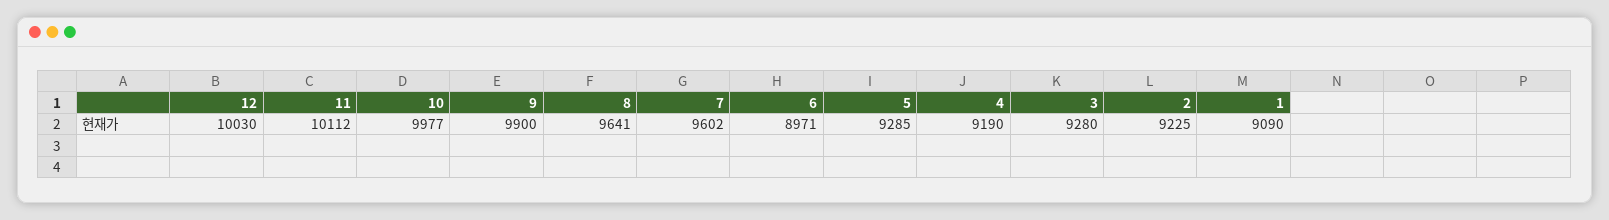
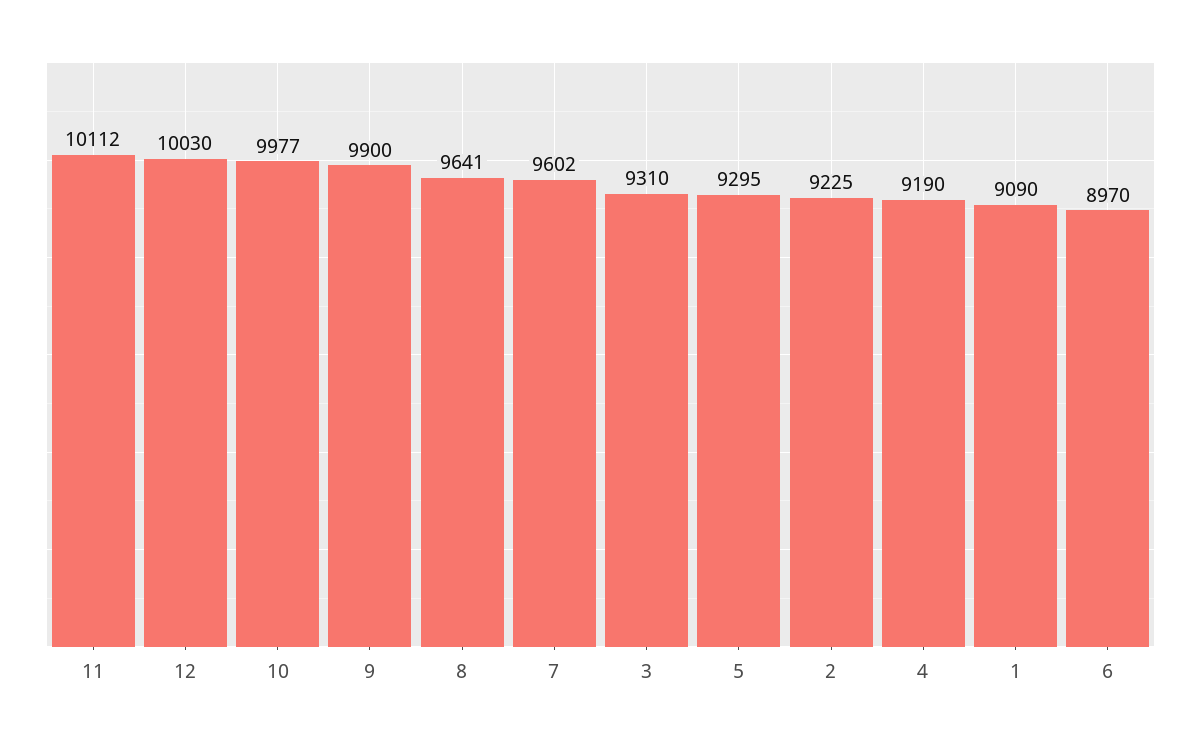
6: 8971 -> 8970
5: 9285 -> 9295
3: 9280 -> 9310

